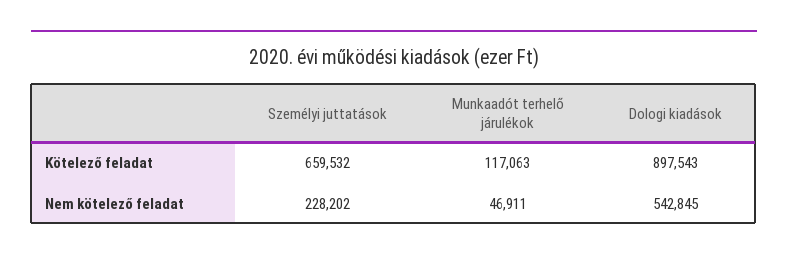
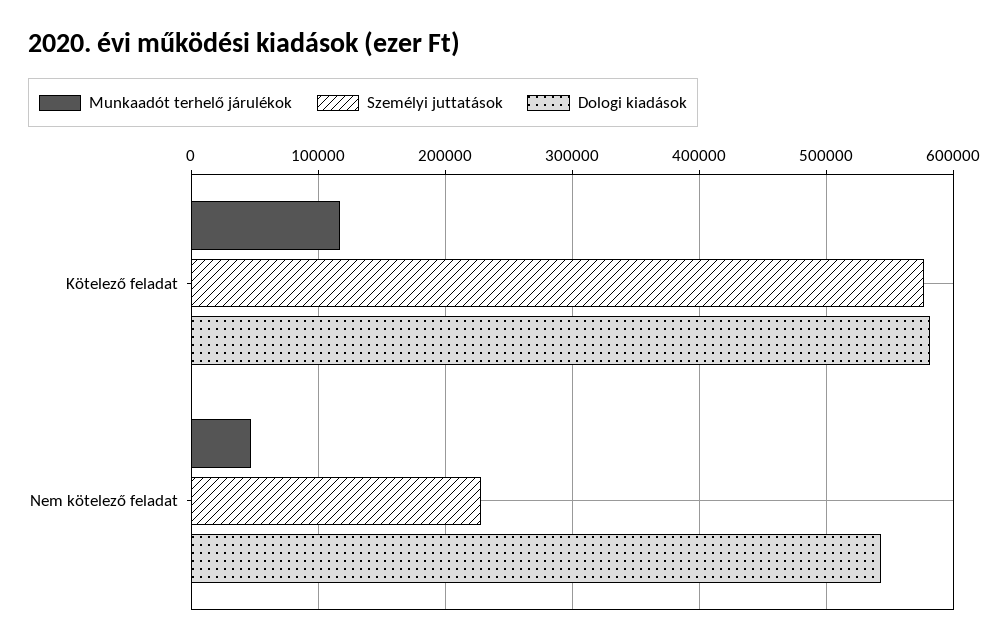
Személyi juttatások, Kötelező feladat: 659532 -> 580000
Dologi kiadások, Kötelező feladat: 897543 -> 580000

